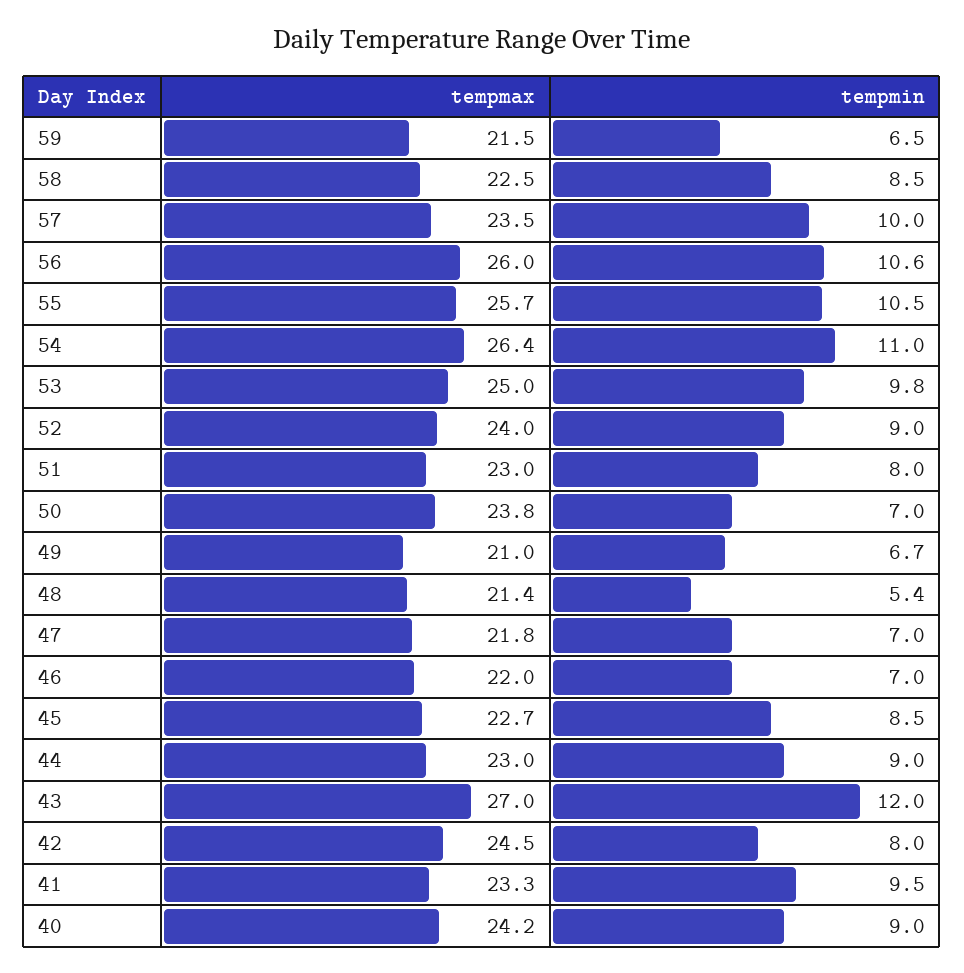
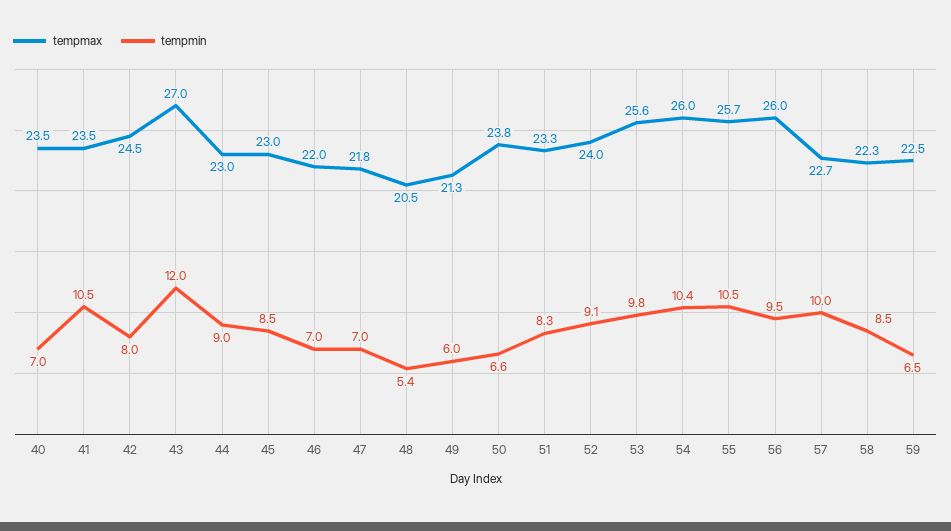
tempmax, 59: 21.5 -> 22.5
tempmax, 58: 22.5 -> 22.3
tempmax, 57: 23.5 -> 22.7
tempmin, 56: 10.6 -> 9.5
tempmax, 54: 26.4 -> 26
tempmin, 54: 11 -> 10.4
tempmax, 53: 25 -> 25.6
tempmin, 52: 9 -> 9.1
tempmax, 51: 23 -> 23.3
tempmin, 51: 8 -> 8.3
tempmin, 50: 7 -> 6.6
tempmax, 49: 21 -> 21.3
tempmin, 49: 6.7 -> 6
tempmax, 48: 21.4 -> 20.5
tempmax, 45: 22.7 -> 23
tempmax, 41: 23.3 -> 23.5
tempmin, 41: 9.5 -> 10.5
tempmax, 40: 24.2 -> 23.5
tempmin, 40: 9 -> 7

